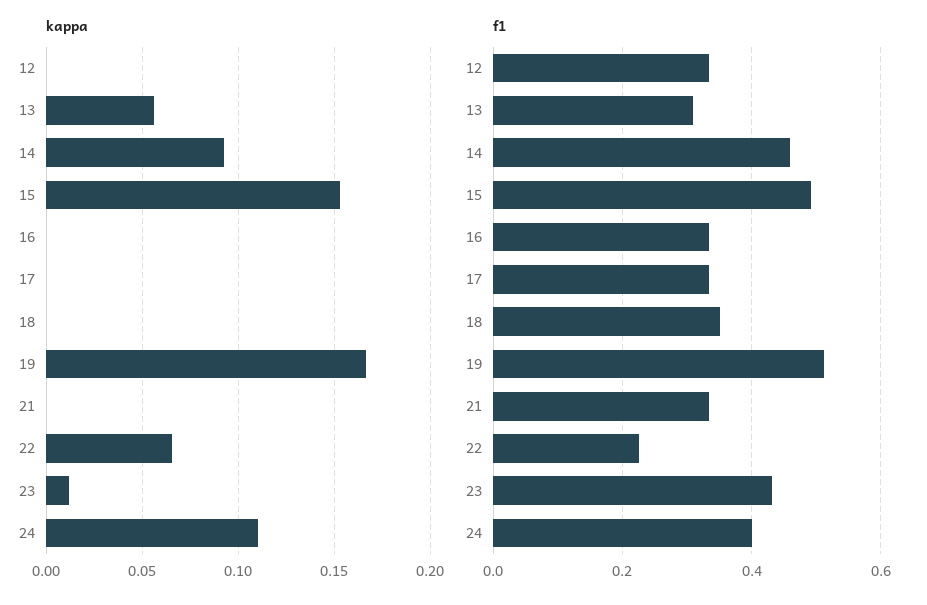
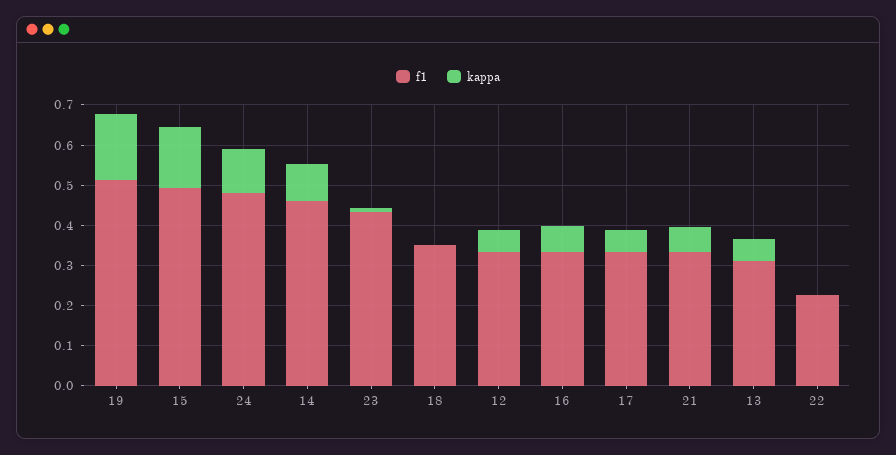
kappa, 12: 0 -> 0.06
kappa, 16: 0 -> 0.06
kappa, 17: 0 -> 0.06
kappa, 21: 0 -> 0.06
kappa, 22: 0.065 -> 0
f1, 24: 0.4 -> 0.48

